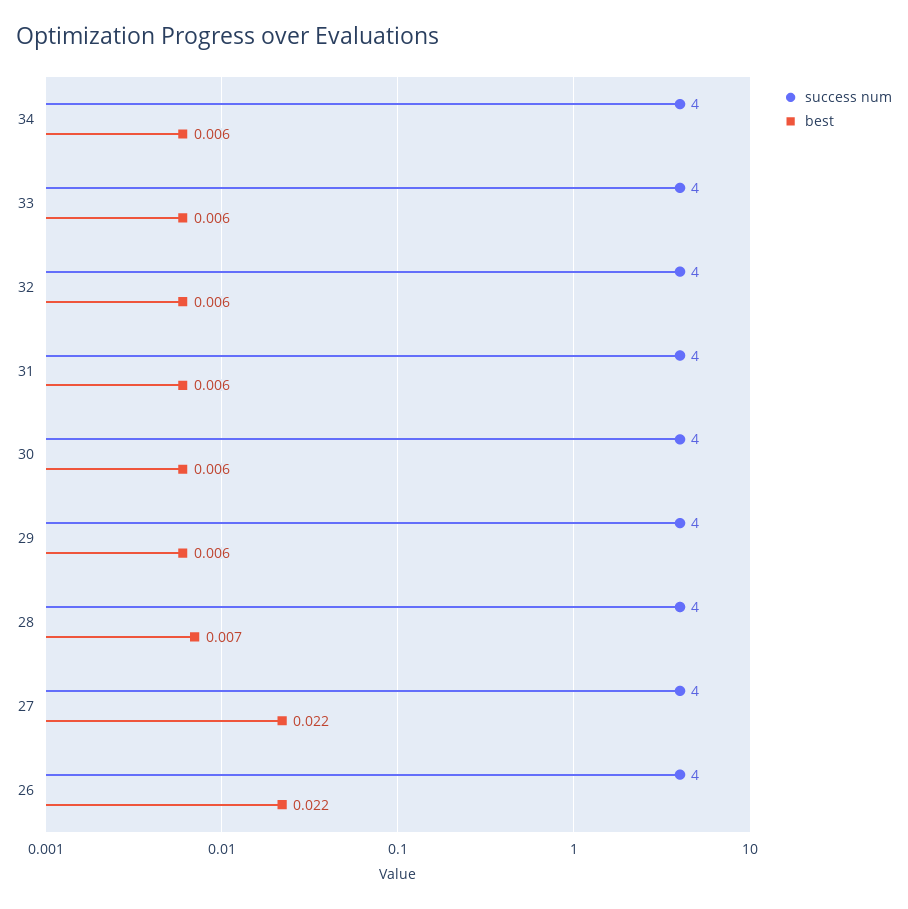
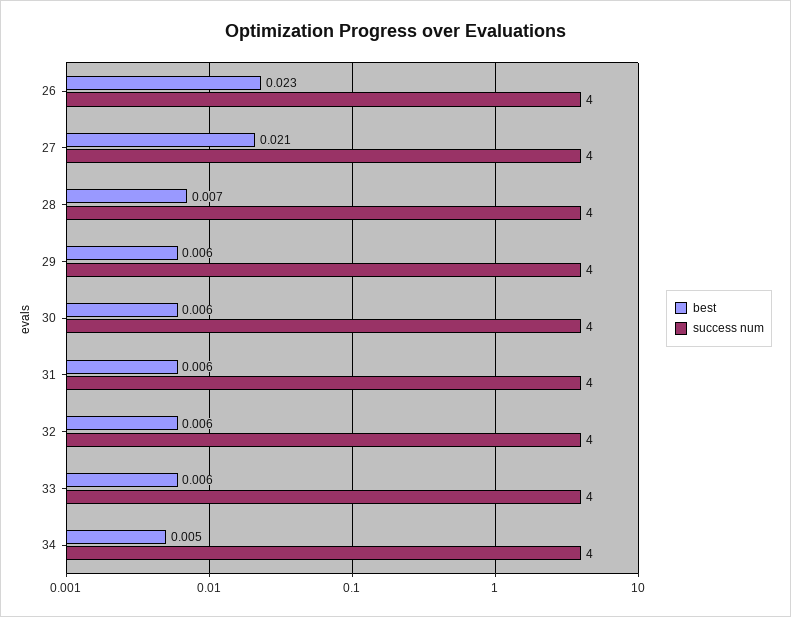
best, 34: 0.006 -> 0.005
best, 27: 0.022 -> 0.021
best, 26: 0.022 -> 0.023

